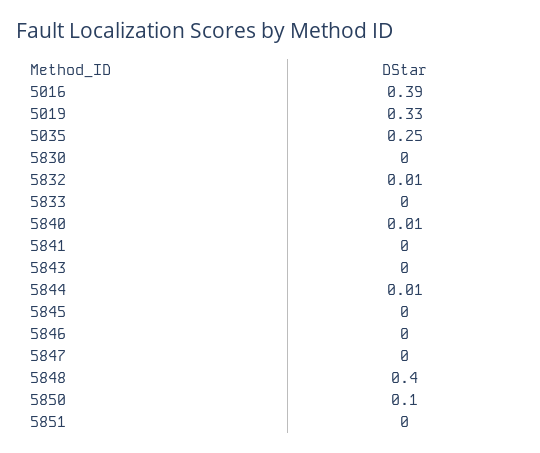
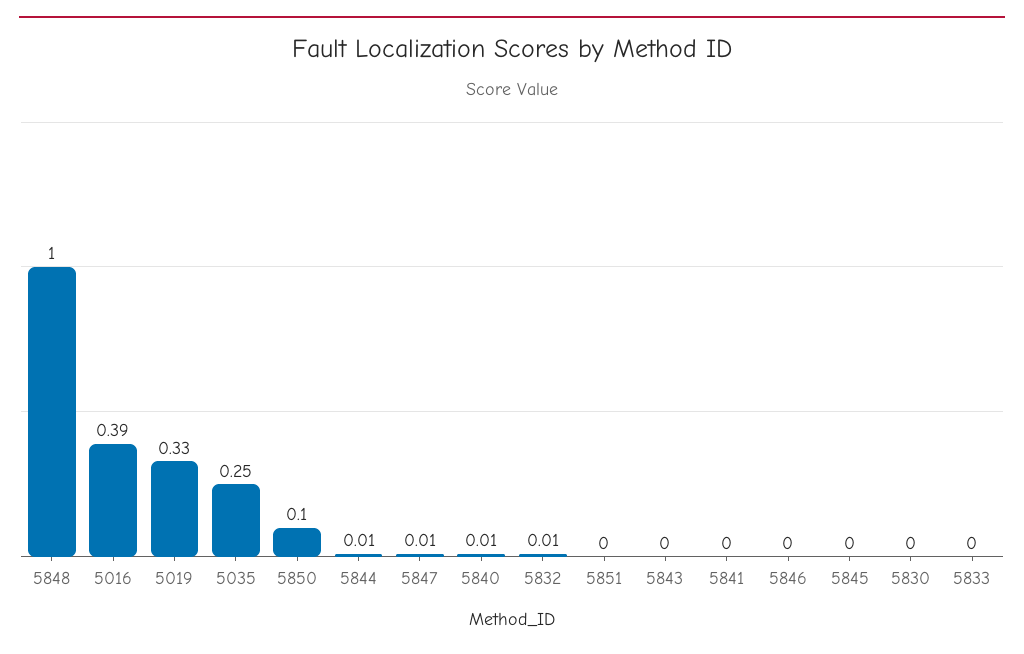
5847: 0 -> 0.01
5848: 0.4 -> 1

